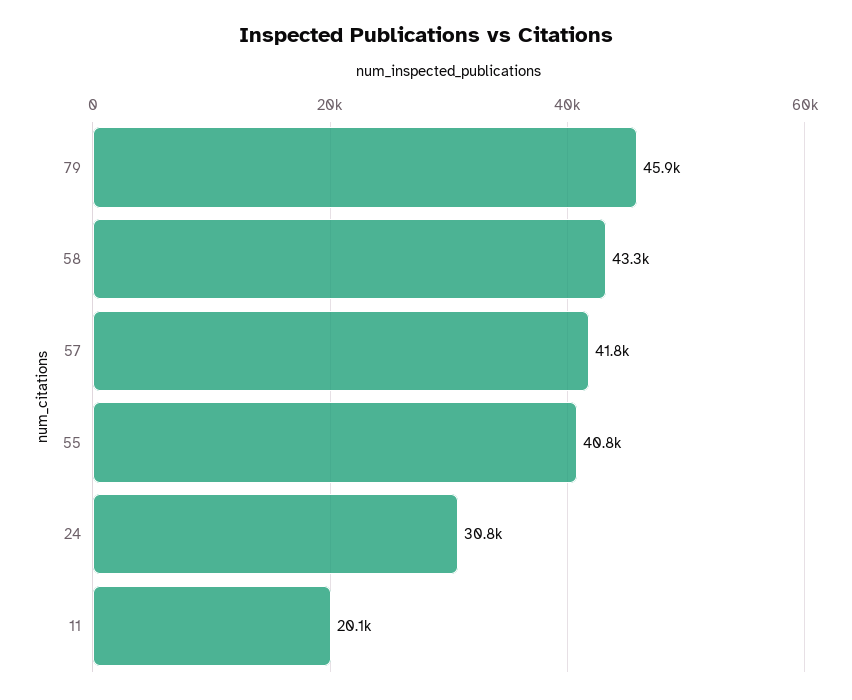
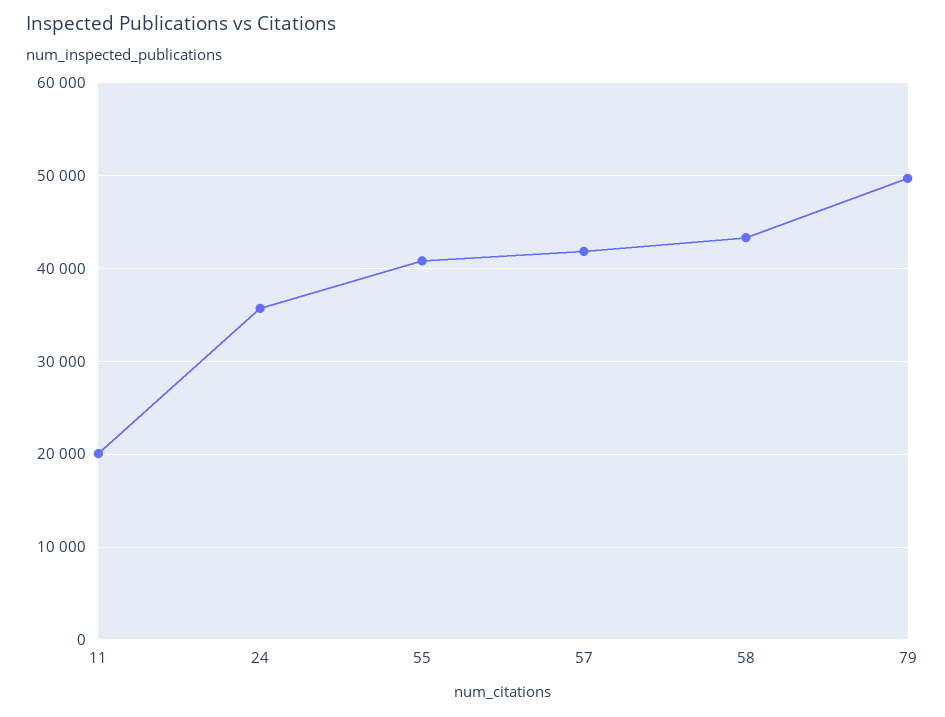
79: 45900 -> 50000
24: 30800 -> 36000

